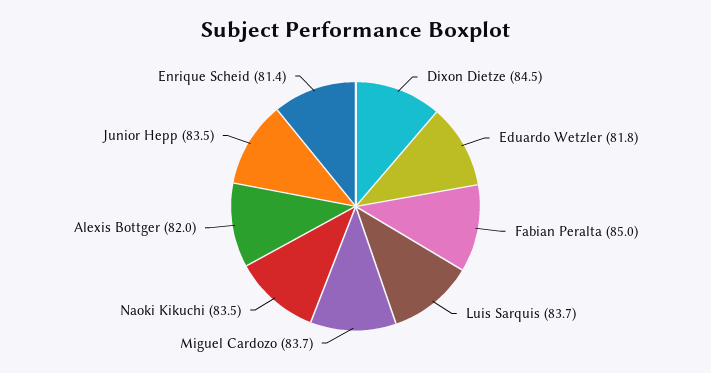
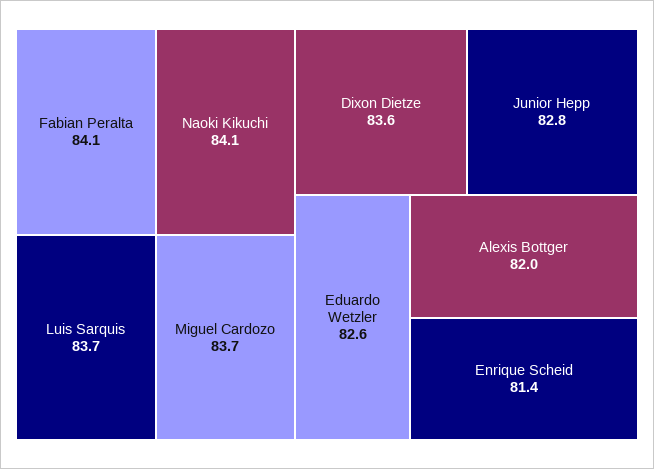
Dixon Dietze: 84.5 -> 83.6
Eduardo Wetzler: 81.8 -> 82.6
Fabian Peralta: 85 -> 84.1
Naoki Kikuchi: 83.5 -> 84.1
Junior Hepp: 83.5 -> 82.8

